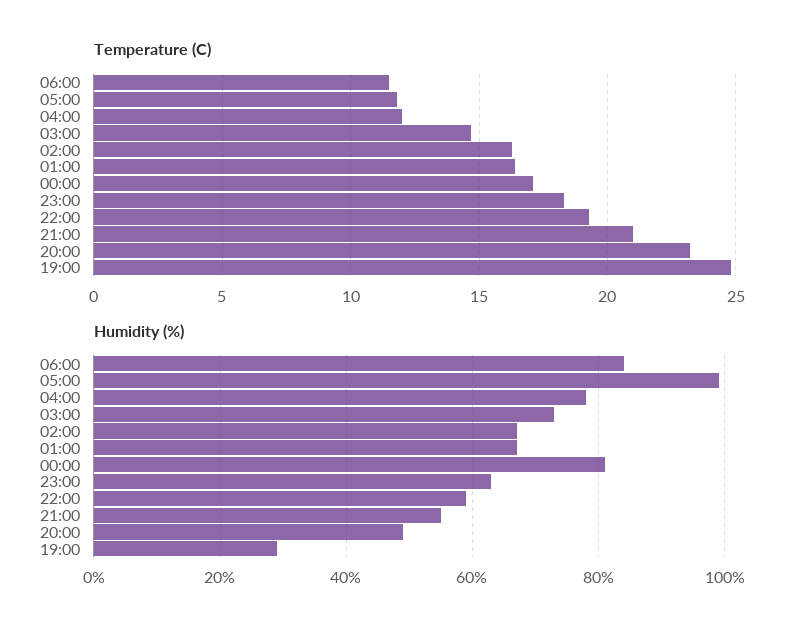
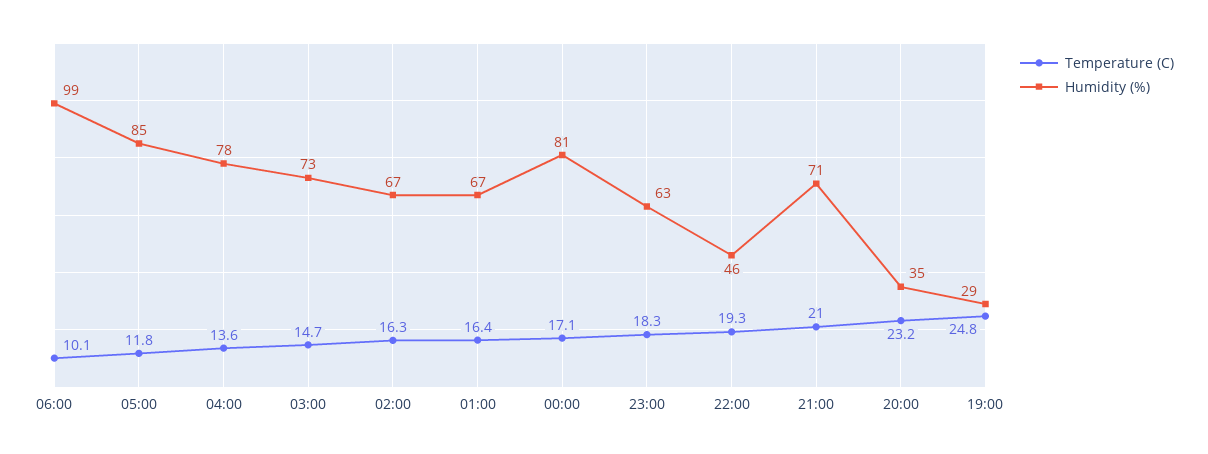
Temperature (C), 06:00: 11.5 -> 10.1
Temperature (C), 04:00: 12 -> 13.6
Humidity (%), 06:00: 85 -> 99
Humidity (%), 05:00: 100 -> 85
Humidity (%), 22:00: 60 -> 46
Humidity (%), 21:00: 55 -> 71
Humidity (%), 20:00: 50 -> 35

